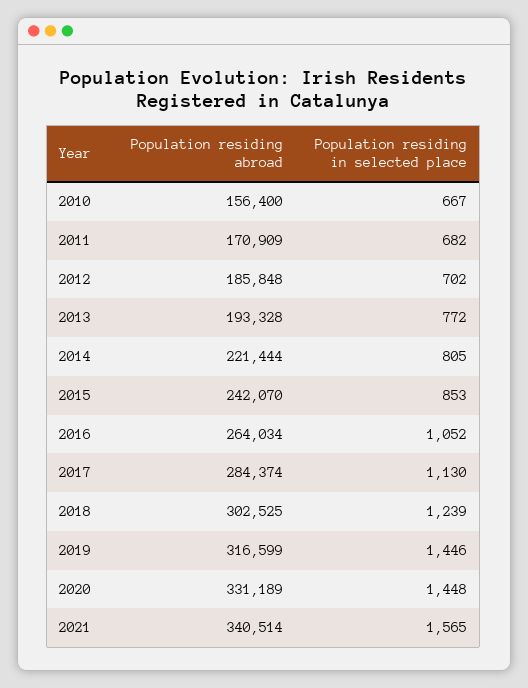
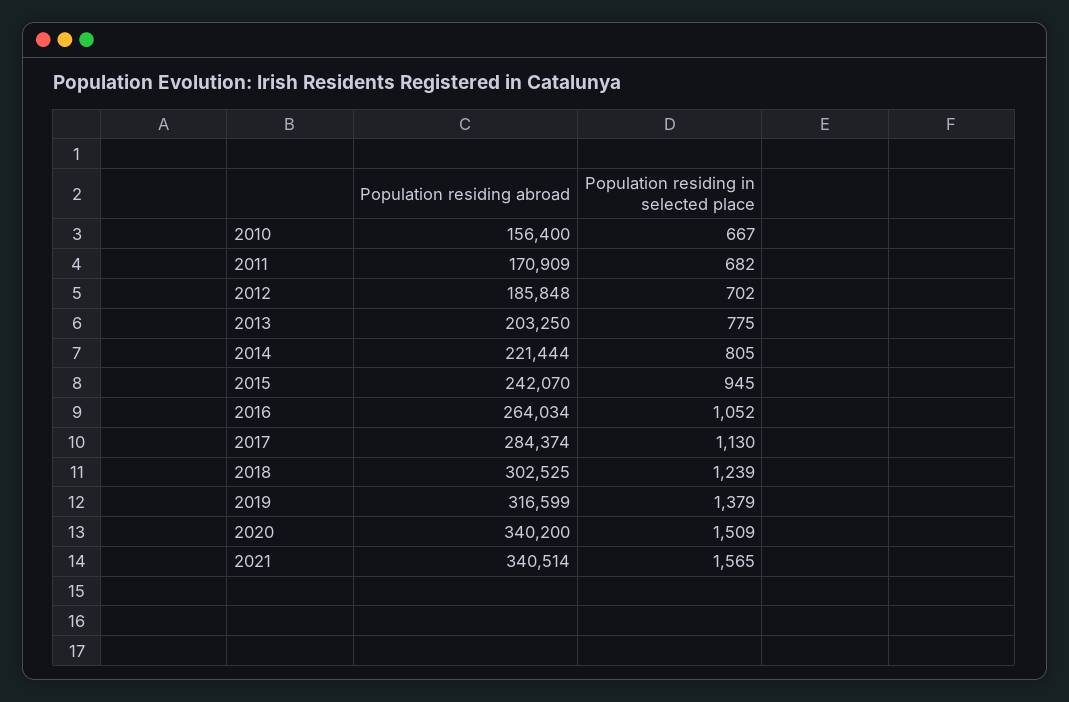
Population residing abroad, 2013: 193328 -> 203250
Population residing in selected place, 2013: 772 -> 775
Population residing in selected place, 2015: 853 -> 945
Population residing in selected place, 2019: 1446 -> 1379
Population residing abroad, 2020: 331189 -> 340200
Population residing in selected place, 2020: 1448 -> 1509

